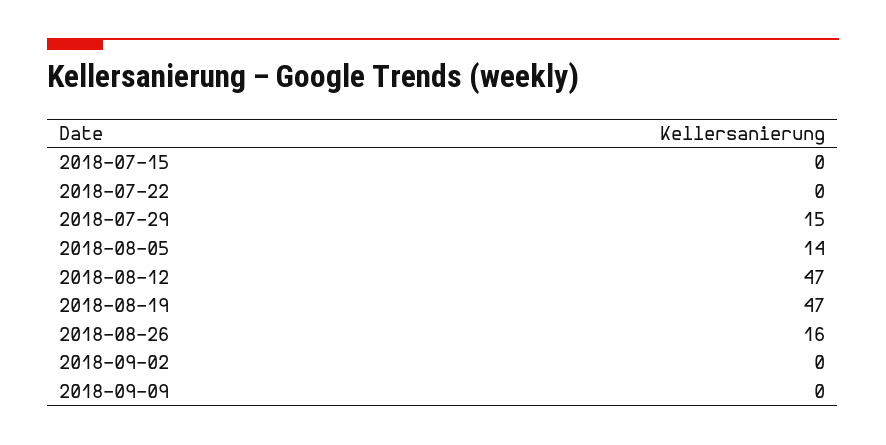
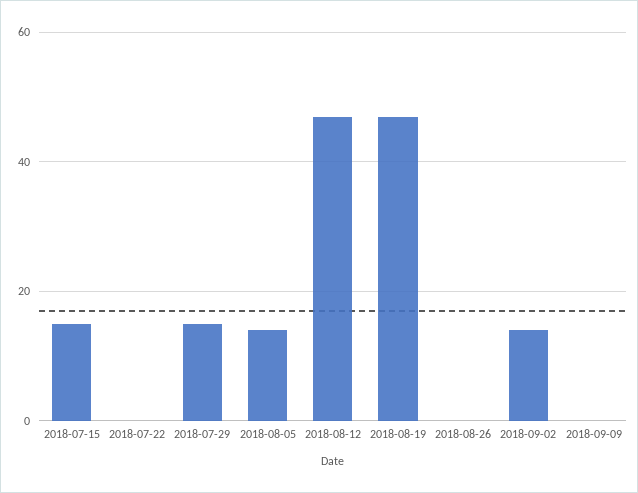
2018-07-15: 0 -> 15
2018-08-26: 16 -> 0
2018-09-02: 0 -> 15

